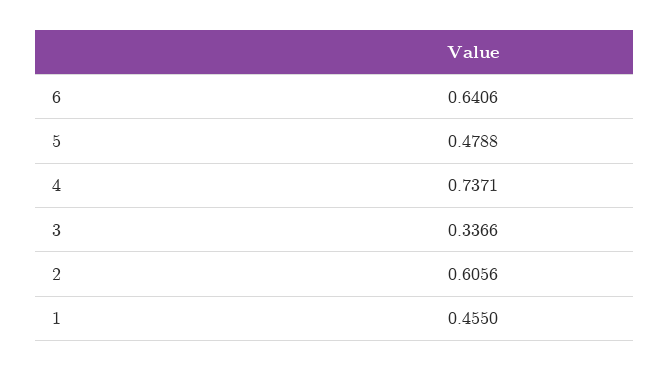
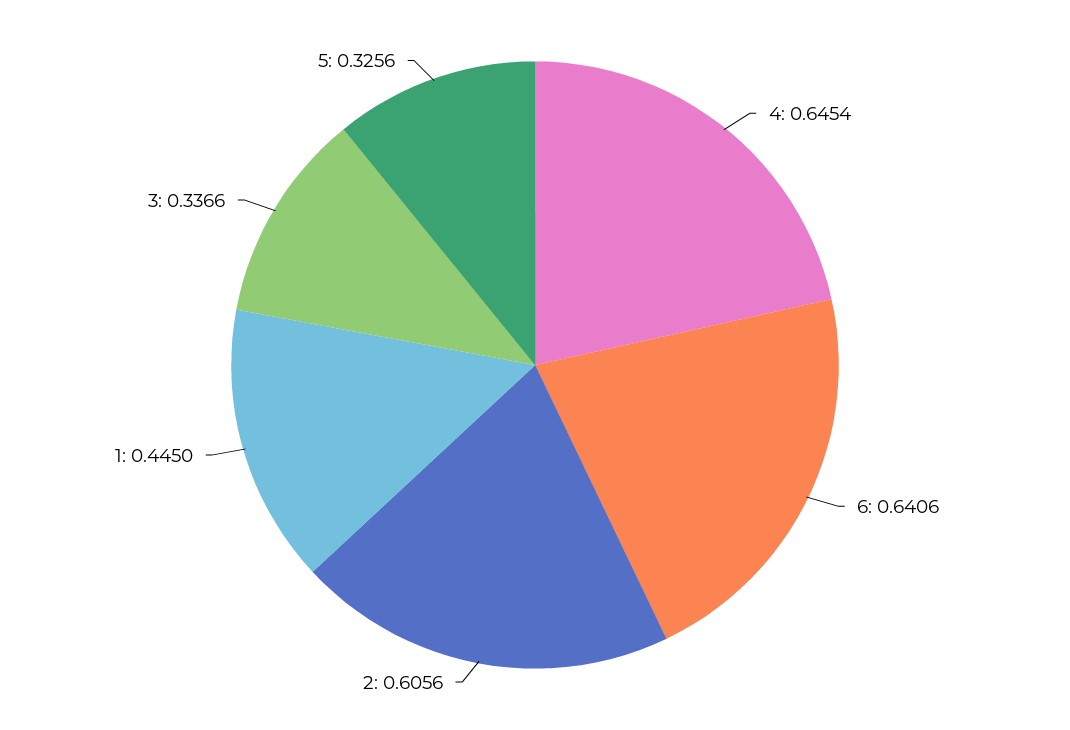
5: 0.4788 -> 0.3256
4: 0.7371 -> 0.6454
1: 0.455 -> 0.445

